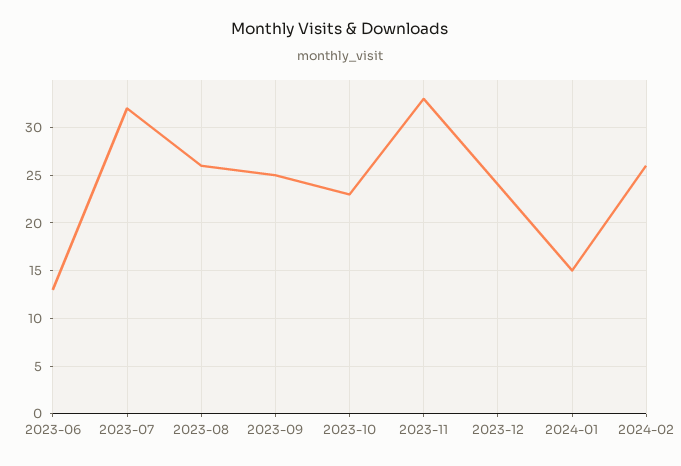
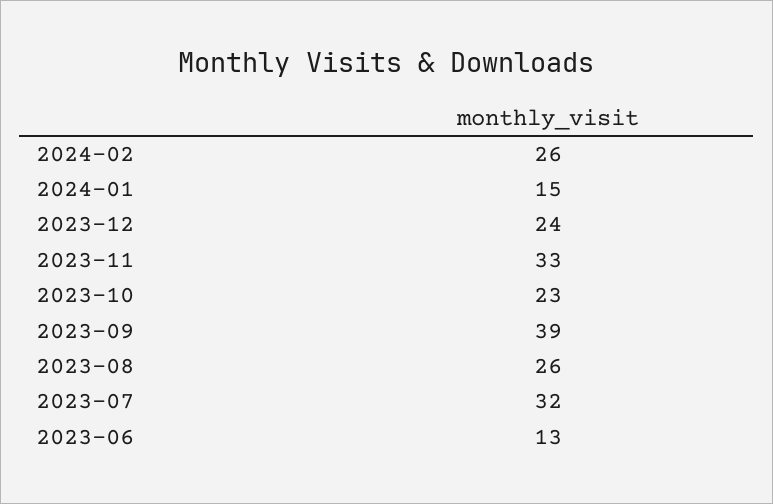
2023-09: 25 -> 39

